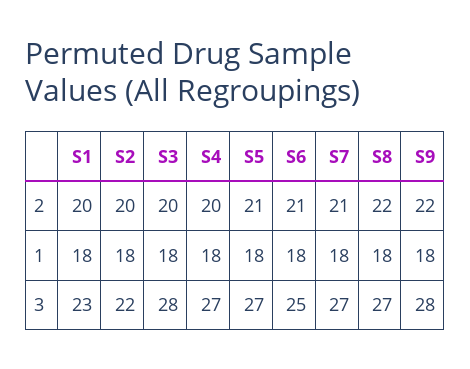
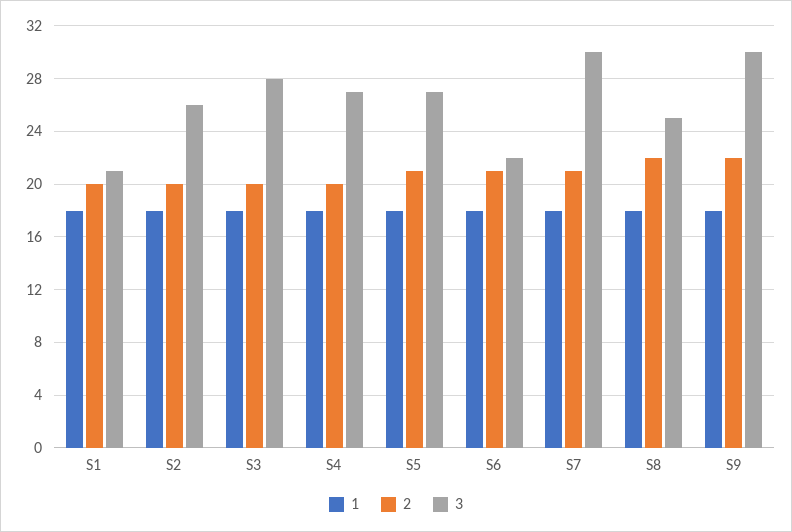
3, S1: 23 -> 21
3, S2: 22 -> 26
3, S6: 25 -> 22
3, S7: 27 -> 30
3, S8: 27 -> 25
3, S9: 28 -> 30

